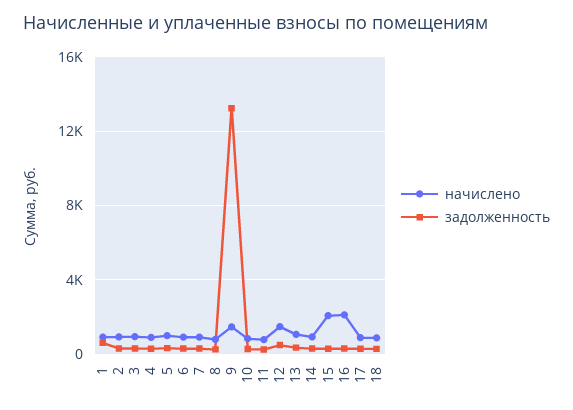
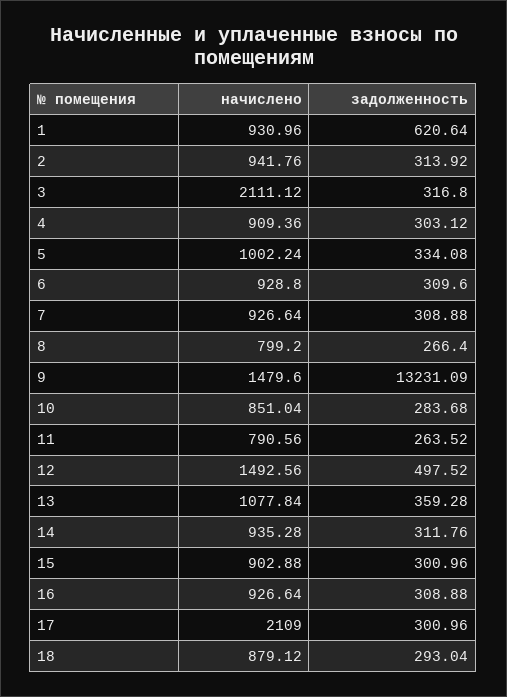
начислено, 3: 1000 -> 2111.12
начислено, 15: 2000 -> 902.88
начислено, 16: 2000 -> 926.64
начислено, 17: 1000 -> 2109

